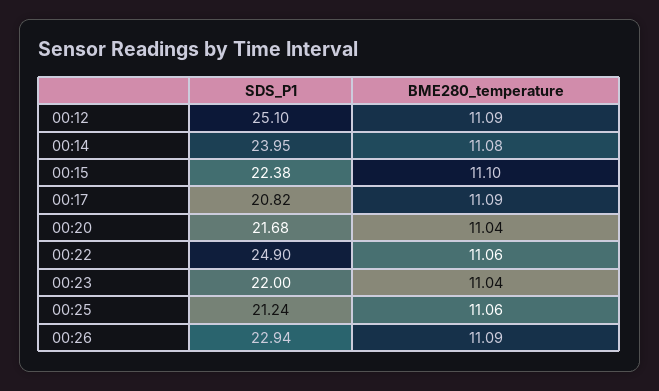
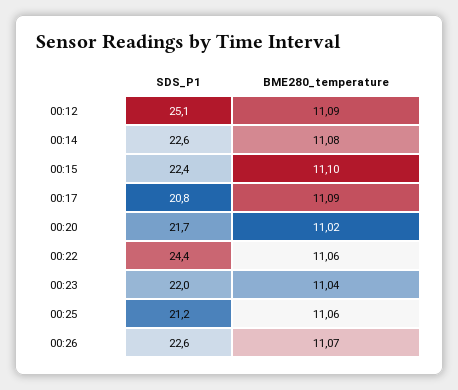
SDS_P1, 00:14: 23.95 -> 22.6
BME280_temperature, 00:20: 11.04 -> 11.02
SDS_P1, 00:22: 24.9 -> 24.4
SDS_P1, 00:26: 22.94 -> 22.6
BME280_temperature, 00:26: 11.09 -> 11.07

